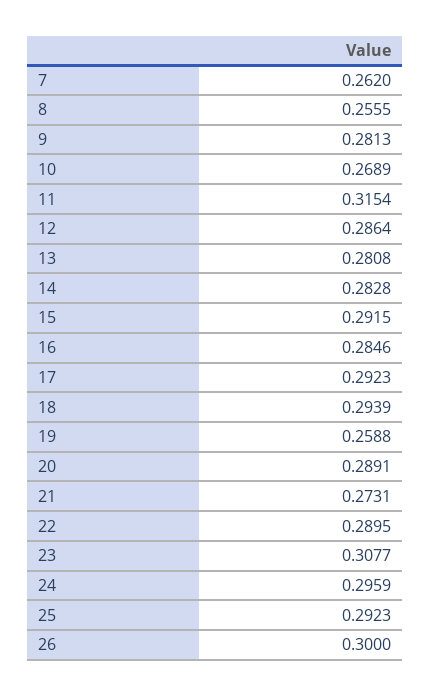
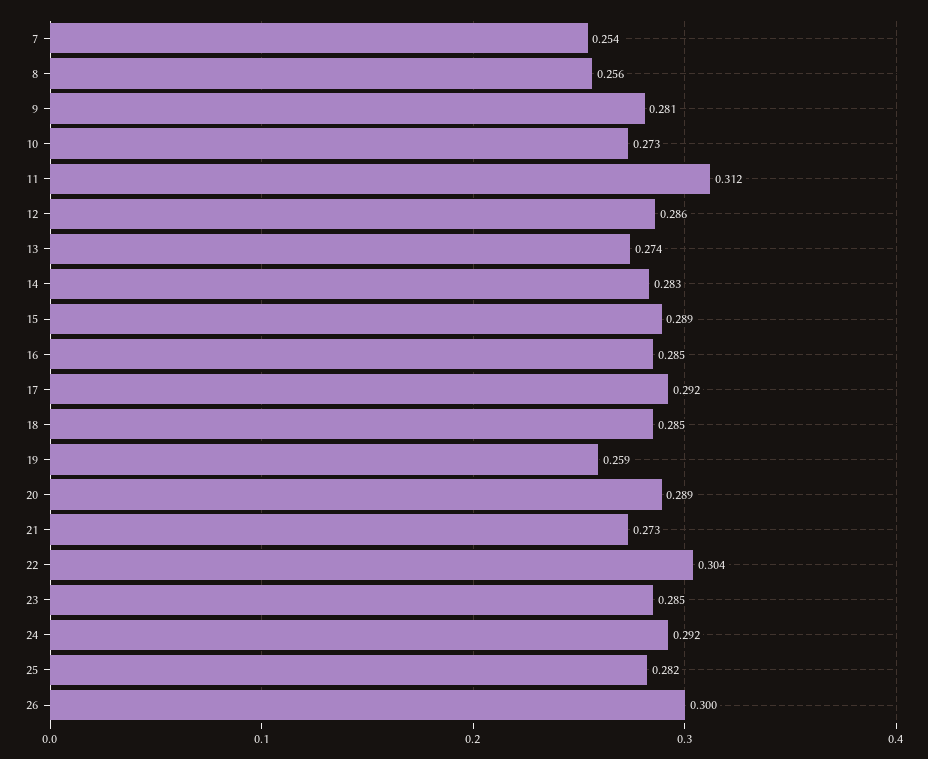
7: 0.262 -> 0.254
10: 0.2689 -> 0.273
11: 0.3154 -> 0.312
13: 0.2808 -> 0.274
15: 0.2915 -> 0.289
18: 0.2939 -> 0.285
22: 0.2895 -> 0.304
23: 0.3077 -> 0.285
24: 0.2959 -> 0.292
25: 0.2923 -> 0.282

